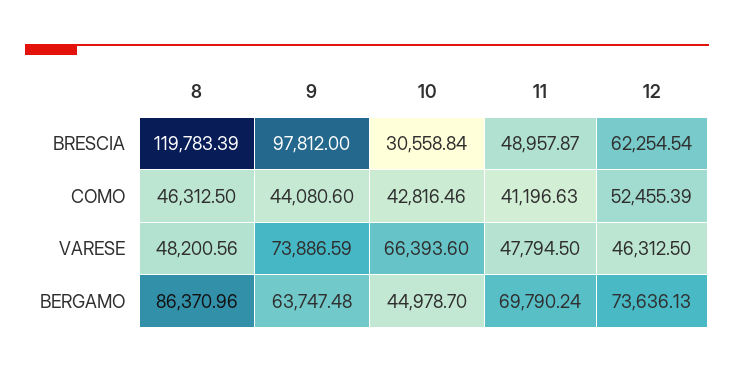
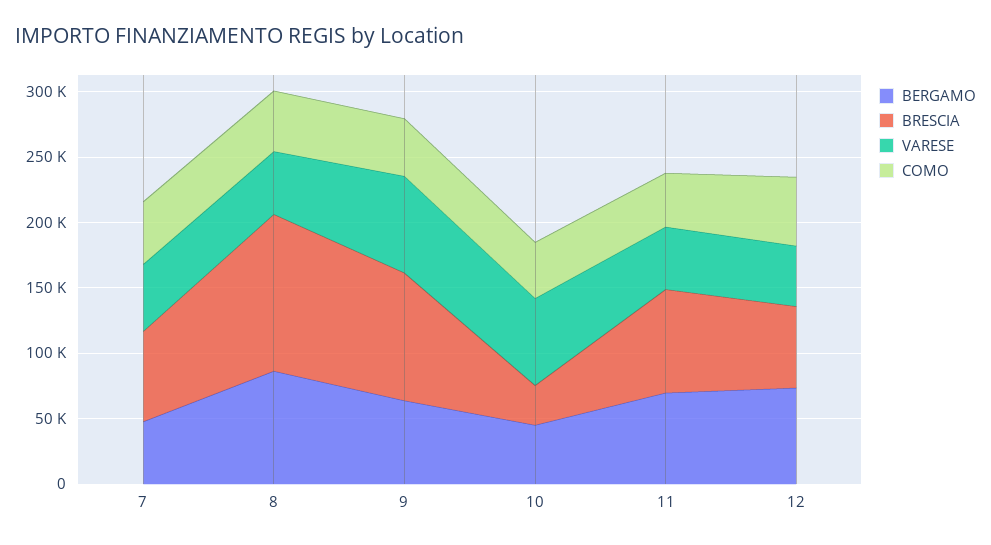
BRESCIA, 11: 48957.87 -> 80000
BERGAMO, 7: none -> 50000
BRESCIA, 7: none -> 70000
VARESE, 7: none -> 50000
COMO, 7: none -> 50000

